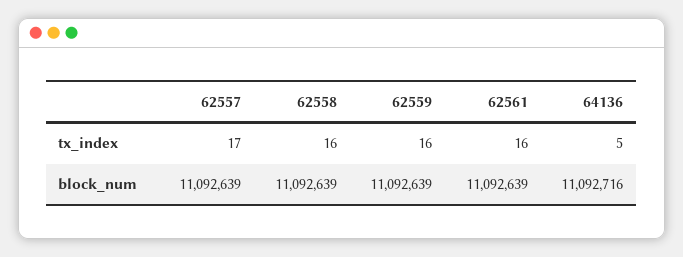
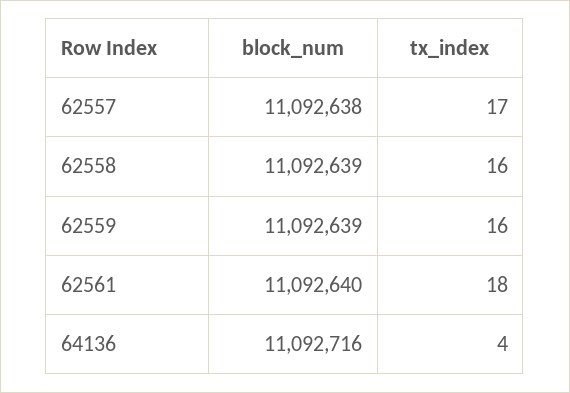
62561, tx_index: 16 -> 18
64136, tx_index: 5 -> 4
62557, block_num: 11092639 -> 11092638
62561, block_num: 11092639 -> 11092640

